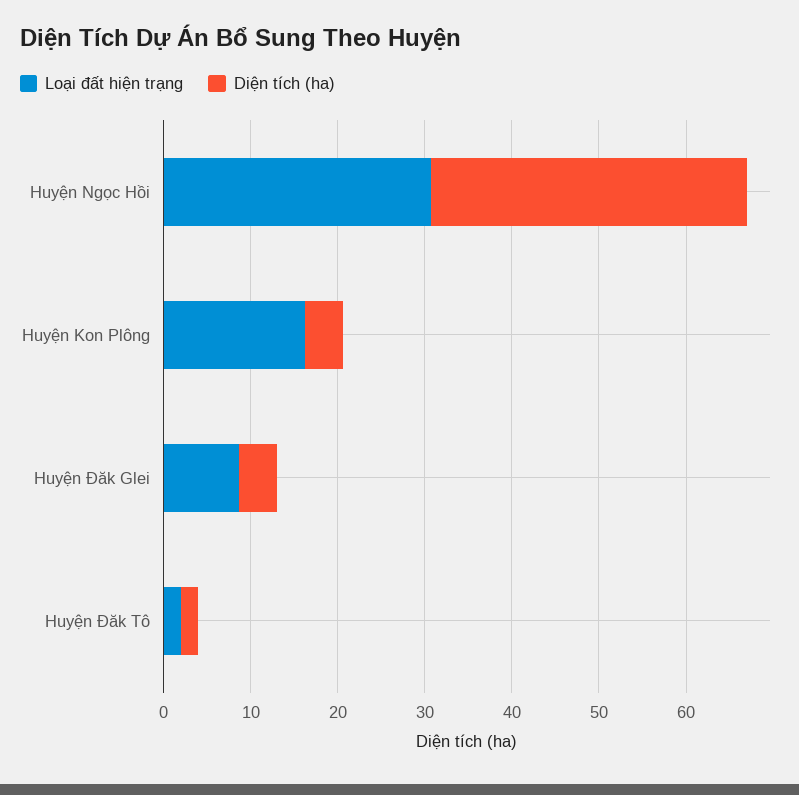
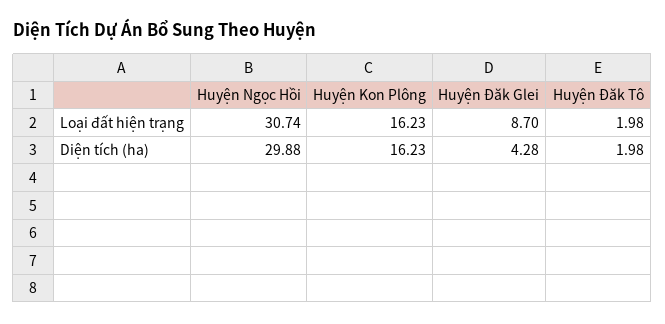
Diện tích (ha), Huyện Ngọc Hồi: 36 -> 29.88
Diện tích (ha), Huyện Kon Plông: 4 -> 16.23

